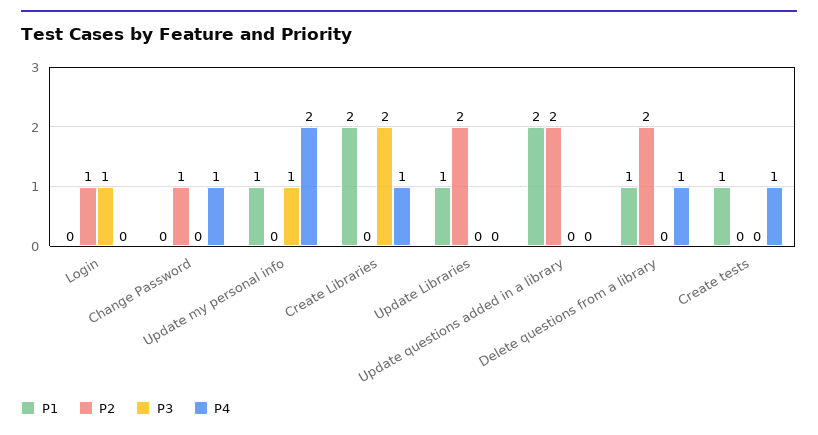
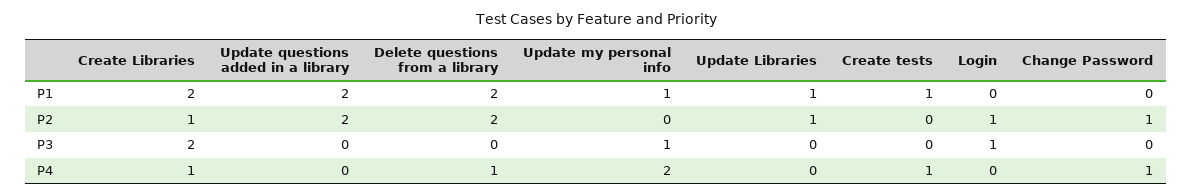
P2, Create Libraries: 0 -> 1
P2, Update Libraries: 2 -> 1
P1, Delete questions from a library: 1 -> 2

